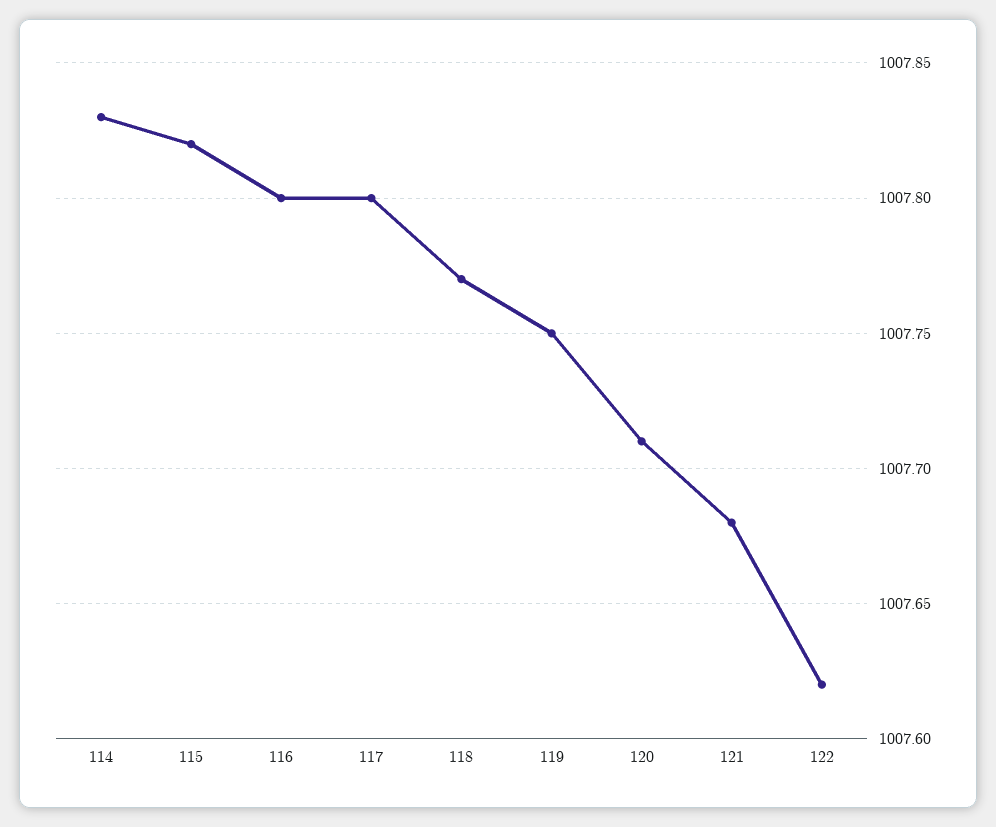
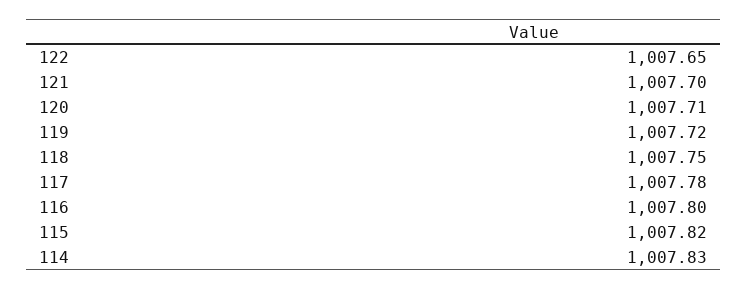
117: 1007.8 -> 1007.78
118: 1007.77 -> 1007.75
119: 1007.75 -> 1007.72
121: 1007.68 -> 1007.7
122: 1007.62 -> 1007.65

